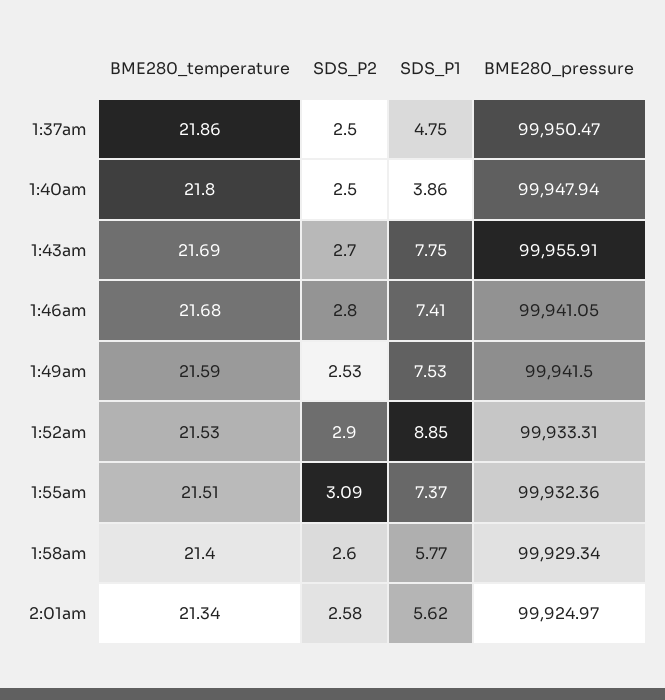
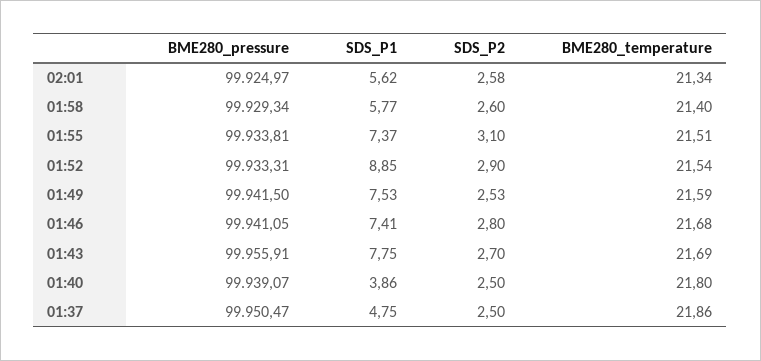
BME280_pressure, 1:40am: 99947.94 -> 99939.07
BME280_temperature, 1:52am: 21.53 -> 21.54
SDS_P2, 1:55am: 3.09 -> 3.1
BME280_pressure, 1:55am: 99932.36 -> 99933.81

